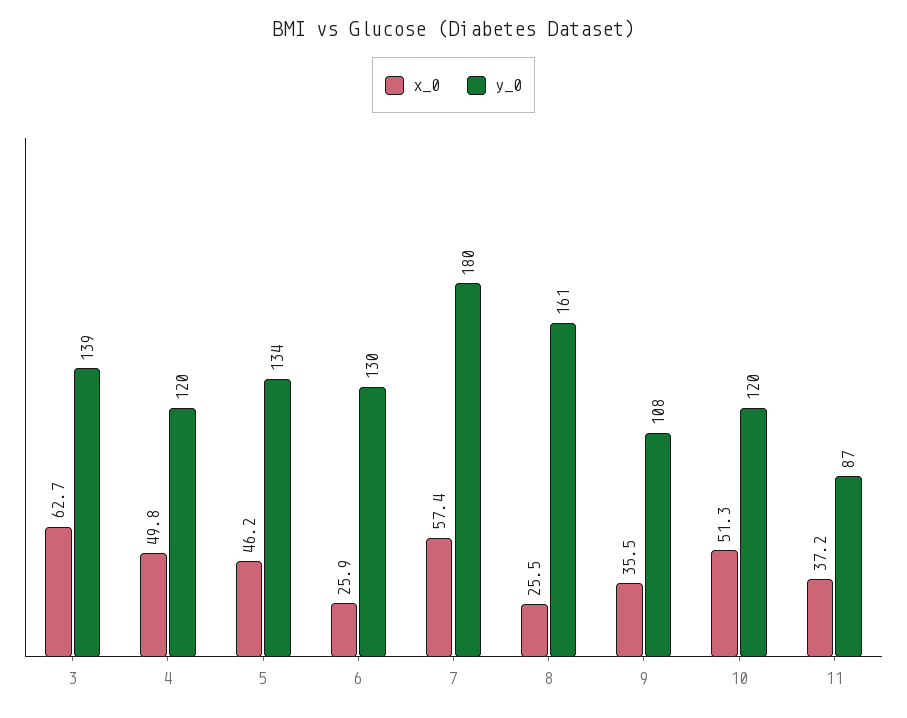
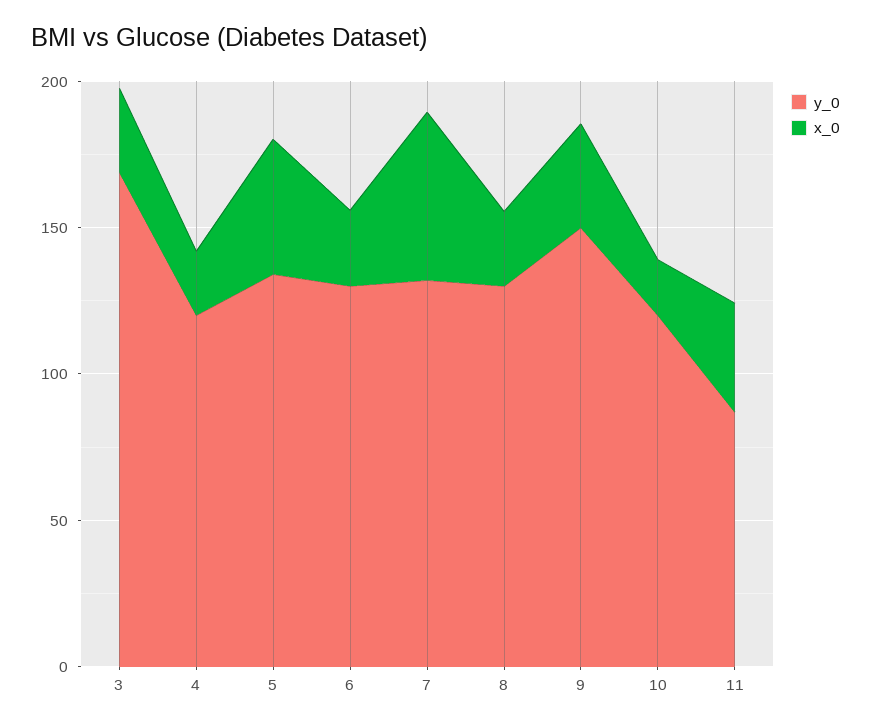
x_0, 3: 62.7 -> 30
y_0, 3: 139 -> 170
x_0, 4: 49.8 -> 20
y_0, 7: 180 -> 130
y_0, 8: 161 -> 130
y_0, 9: 108 -> 150
x_0, 10: 51.3 -> 20

